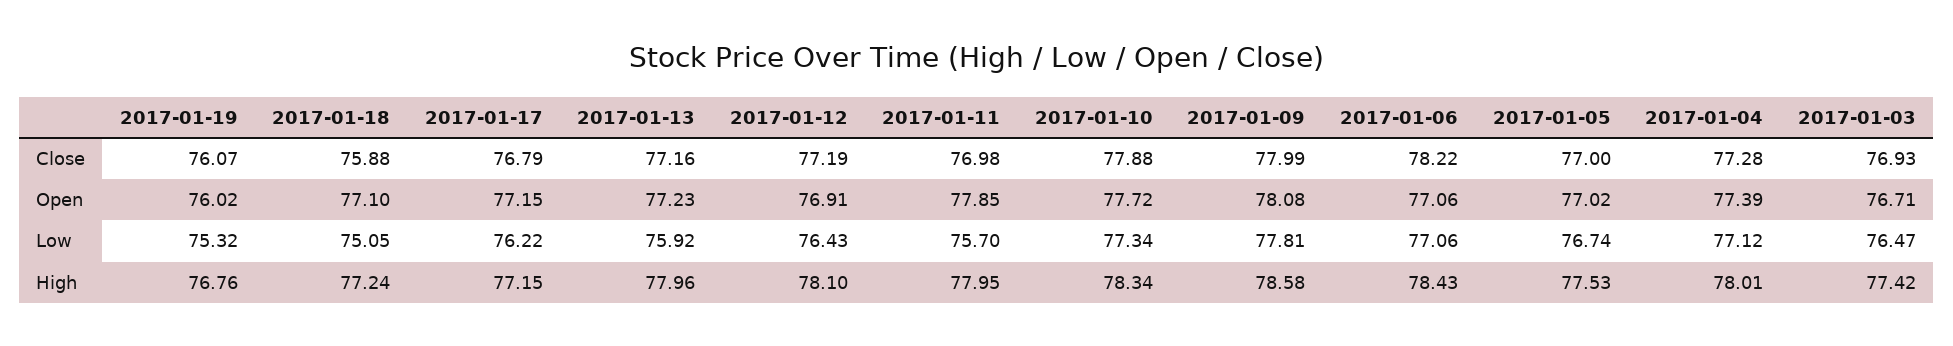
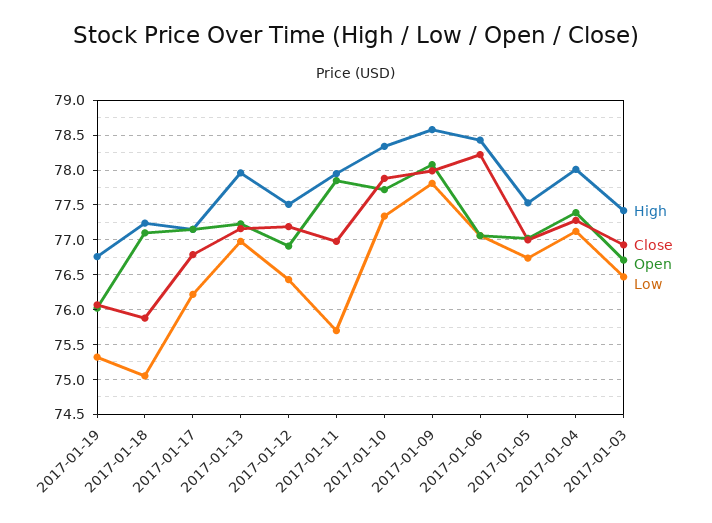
Low, 2017-01-13: 75.92 -> 77
High, 2017-01-12: 78.1 -> 77.5

